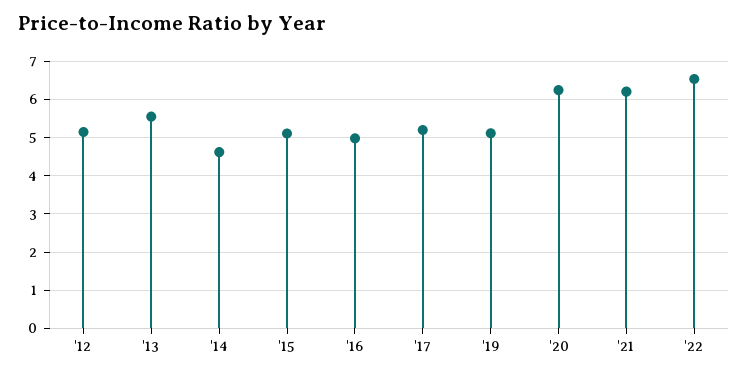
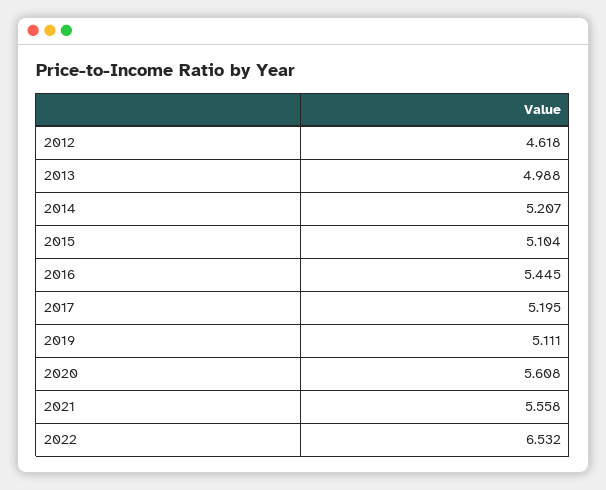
'12: 5.2 -> 4.618
'13: 5.6 -> 4.988
'14: 4.6 -> 5.207
'16: 5 -> 5.445
'20: 6.2 -> 5.608
'21: 6.2 -> 5.558

